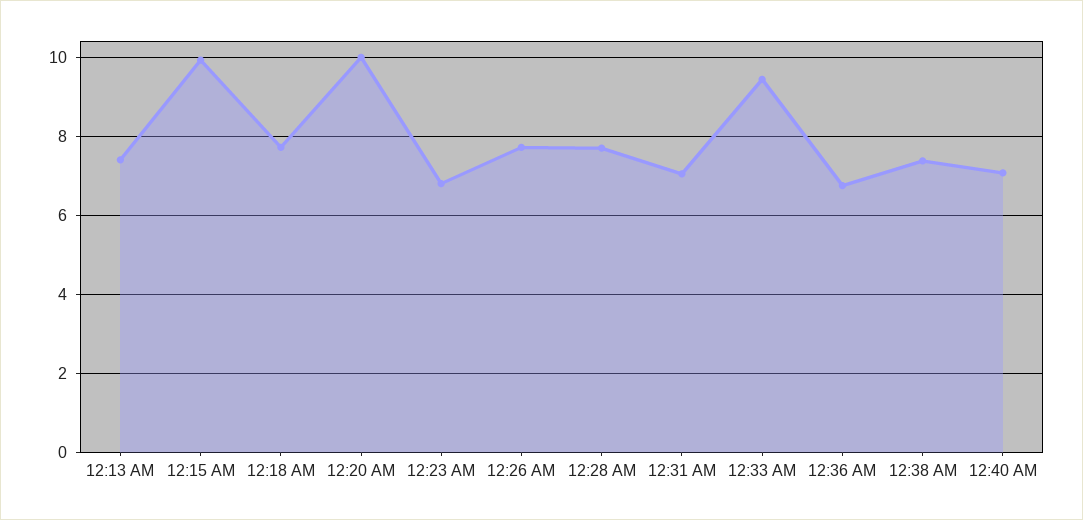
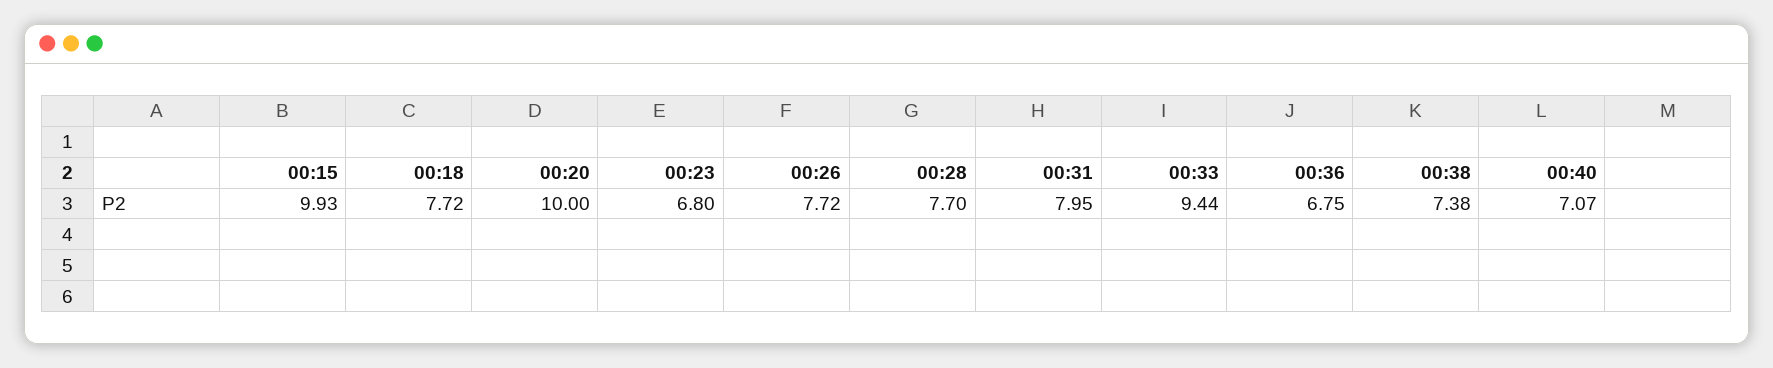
12:13 AM: 7.4 -> none
12:31 AM: 7 -> 7.95

